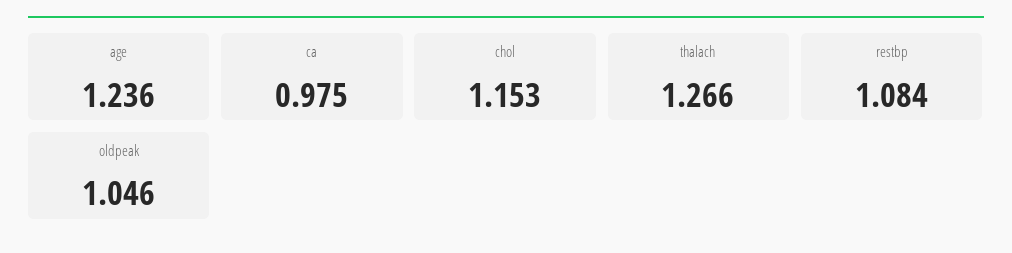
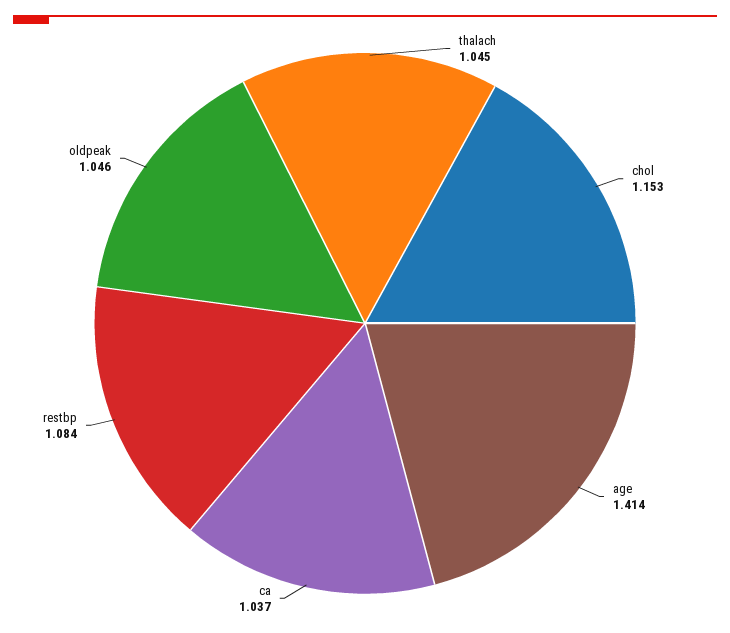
age: 1.236 -> 1.414
ca: 0.975 -> 1.037
thalach: 1.266 -> 1.045

